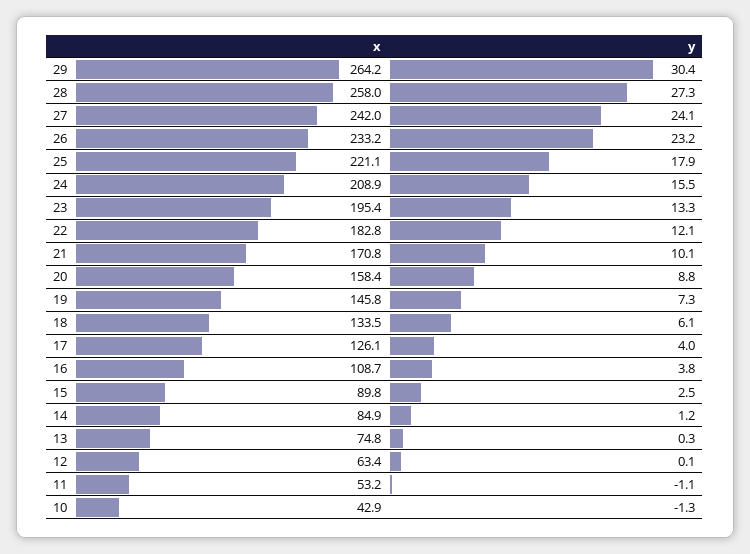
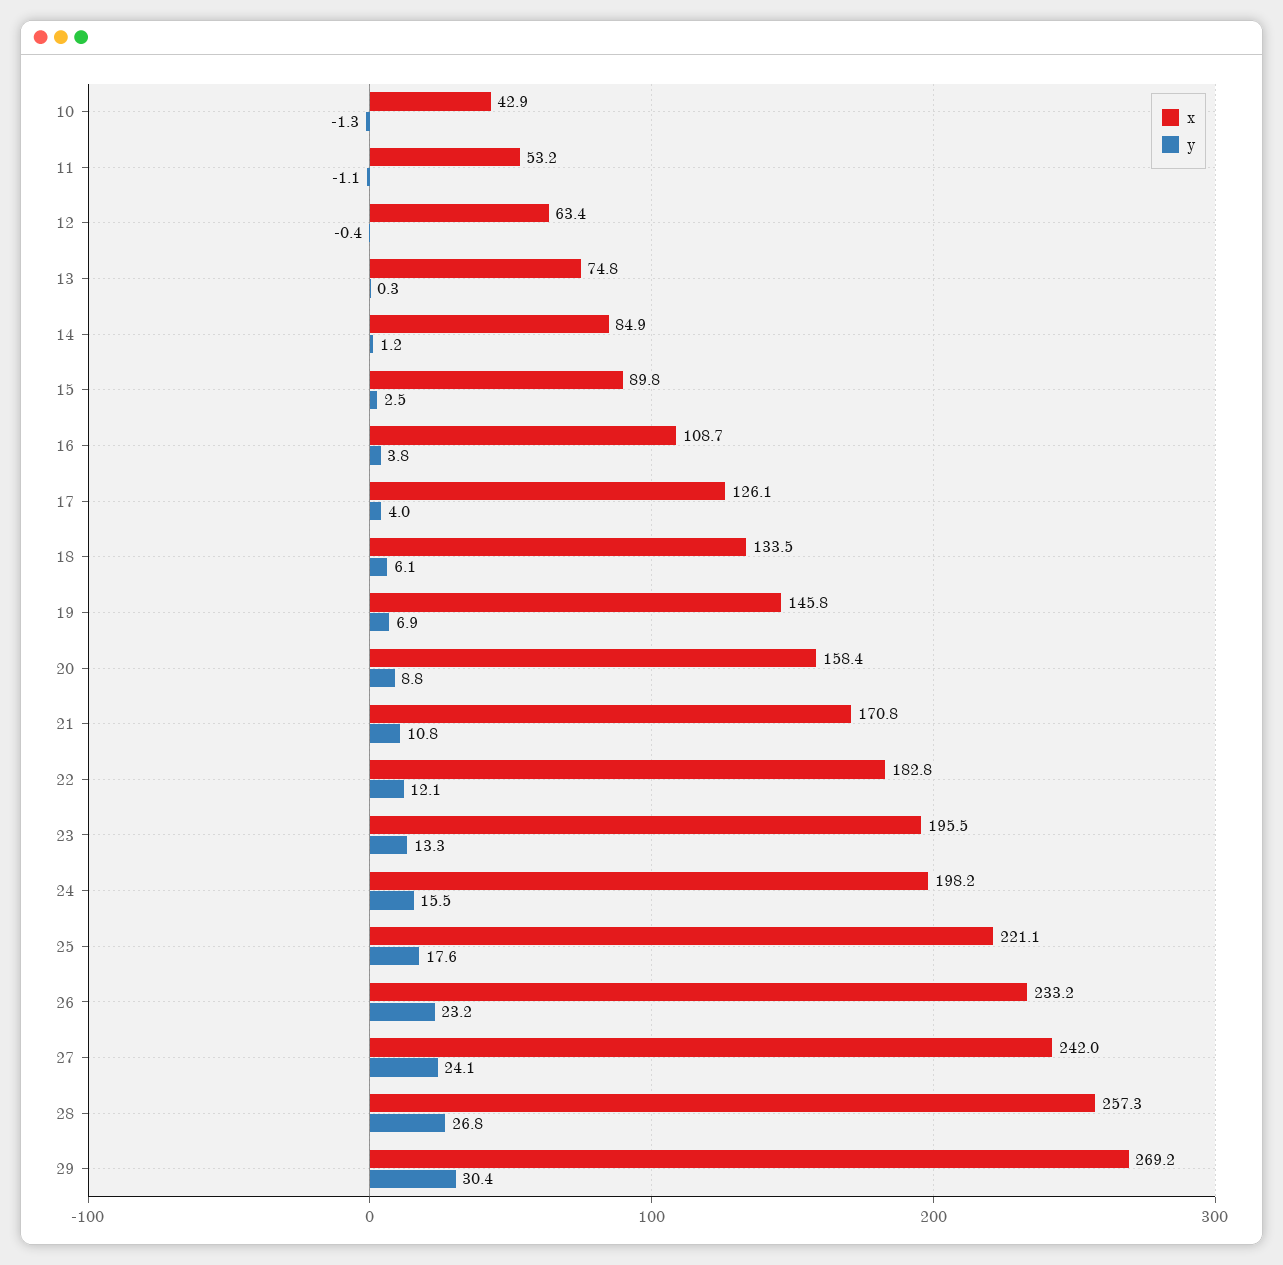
x, 29: 264.2 -> 269.2
x, 28: 258 -> 257.3
y, 28: 27.3 -> 26.8
y, 25: 17.9 -> 17.6
x, 24: 208.9 -> 198.2
x, 23: 195.4 -> 195.5
y, 21: 10.1 -> 10.8
y, 19: 7.3 -> 6.9
y, 12: 0.1 -> -0.4

